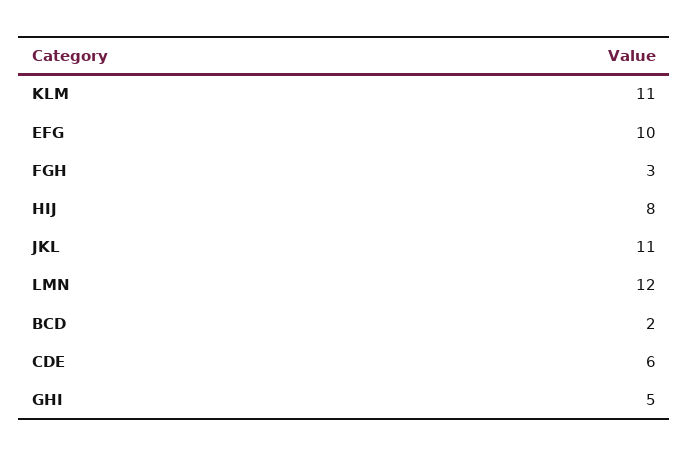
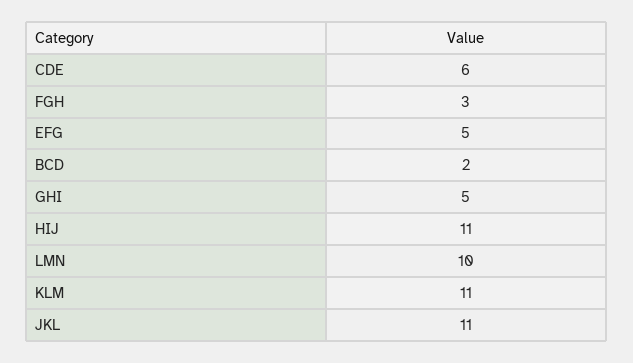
EFG: 10 -> 5
HIJ: 8 -> 11
LMN: 12 -> 10

